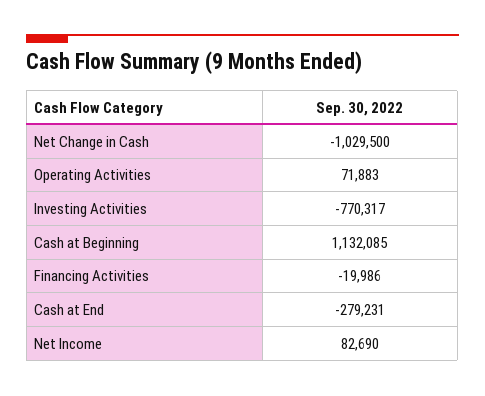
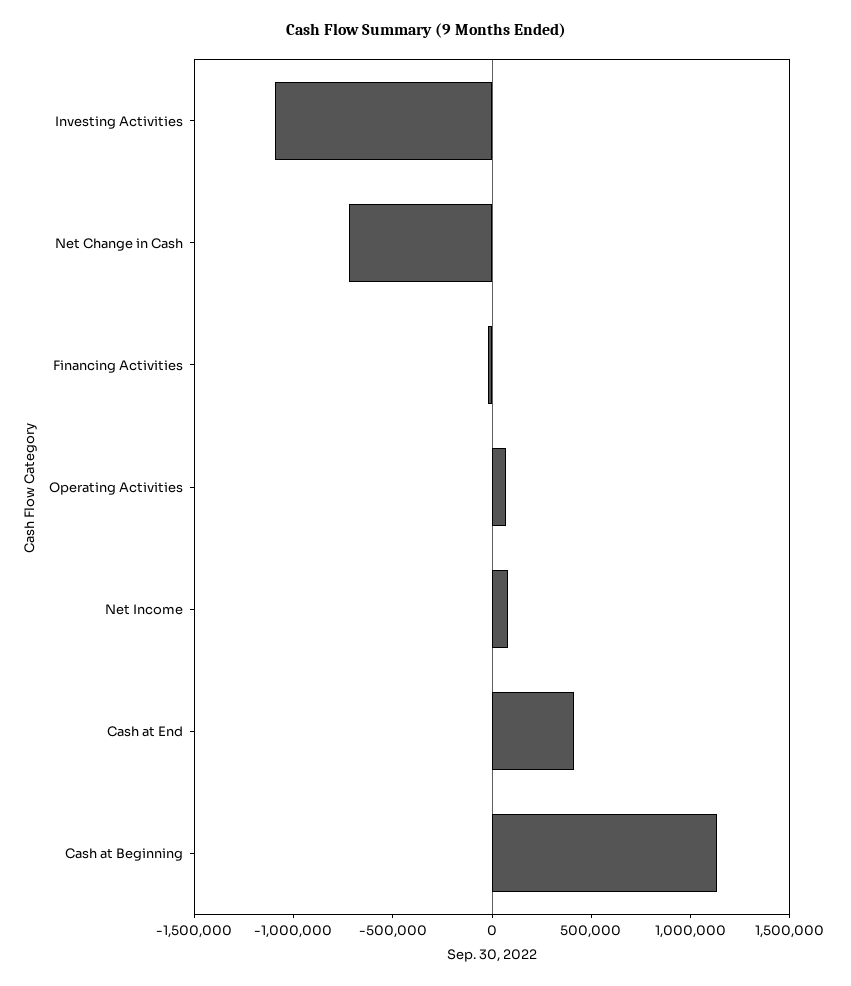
Net Change in Cash: -1029500 -> -700000
Investing Activities: -770317 -> -1100000
Cash at End: -279231 -> 400000

